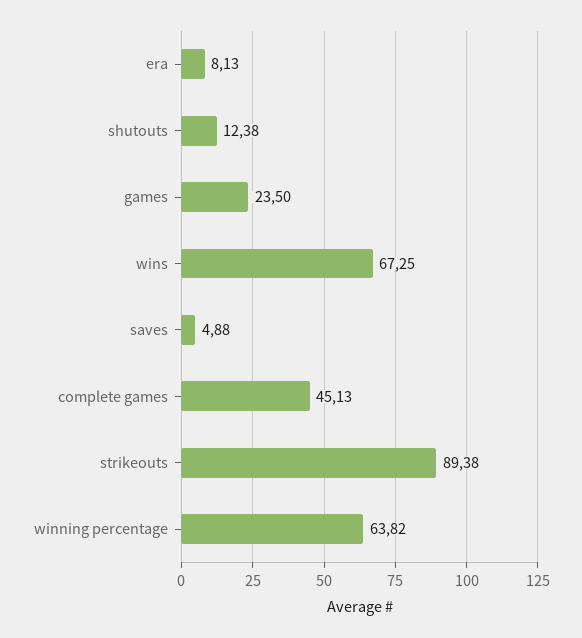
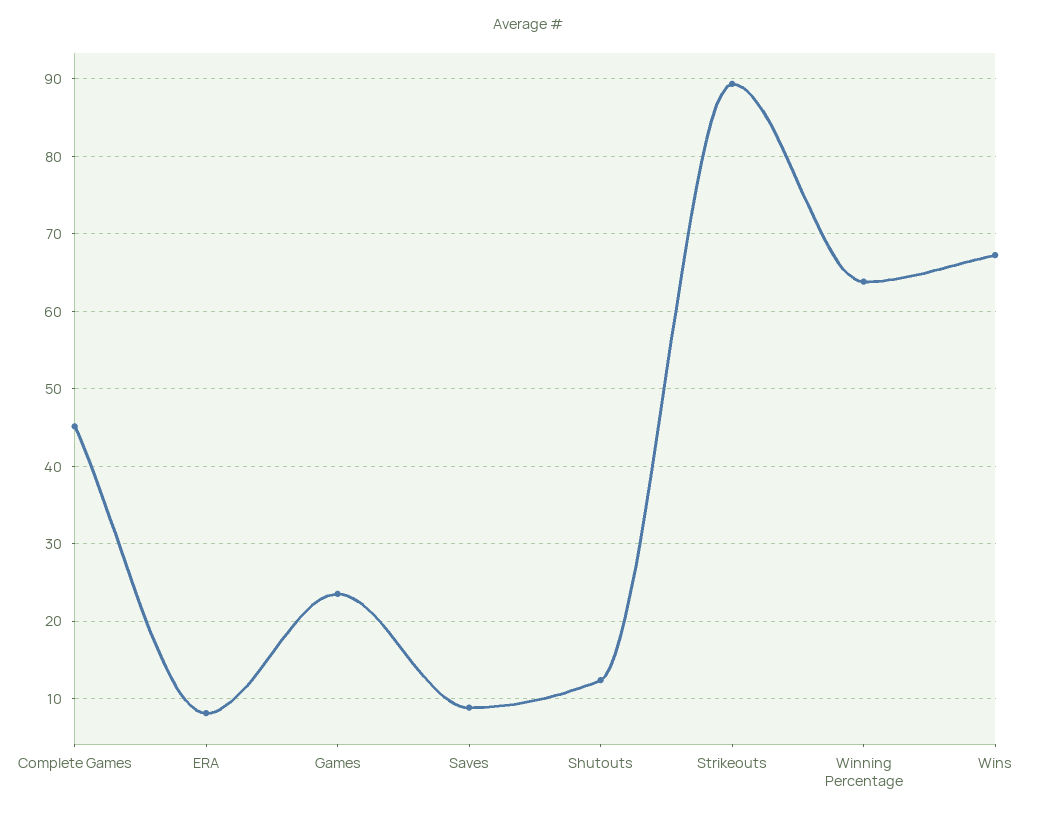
saves: 4.88 -> 9

